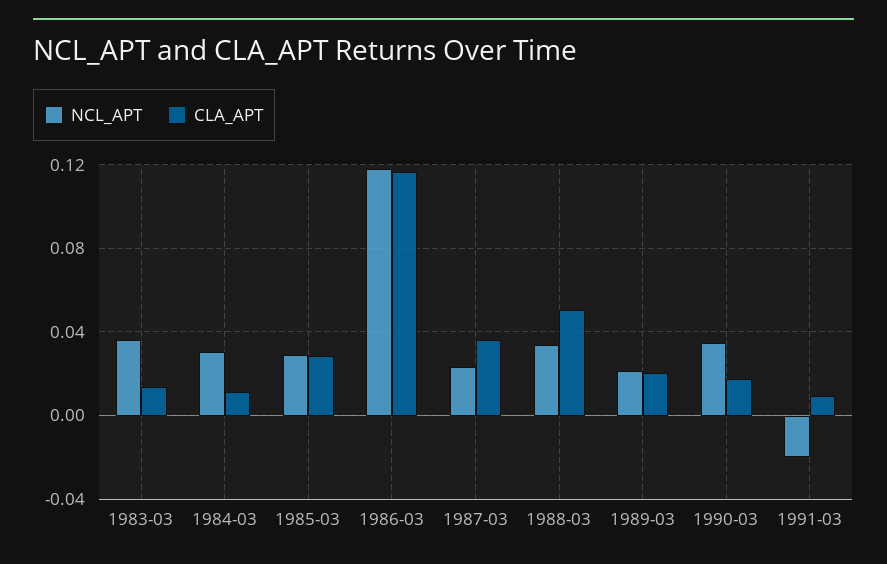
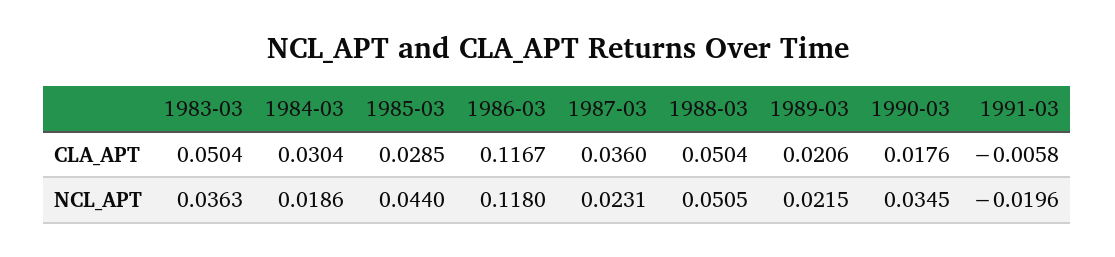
CLA_APT, 1983-03: 0.015 -> 0.0504
NCL_APT, 1984-03: 0.03 -> 0.0186
CLA_APT, 1984-03: 0.01 -> 0.0304
NCL_APT, 1985-03: 0.03 -> 0.044
NCL_APT, 1988-03: 0.035 -> 0.0505
CLA_APT, 1991-03: 0.01 -> -0.0058

